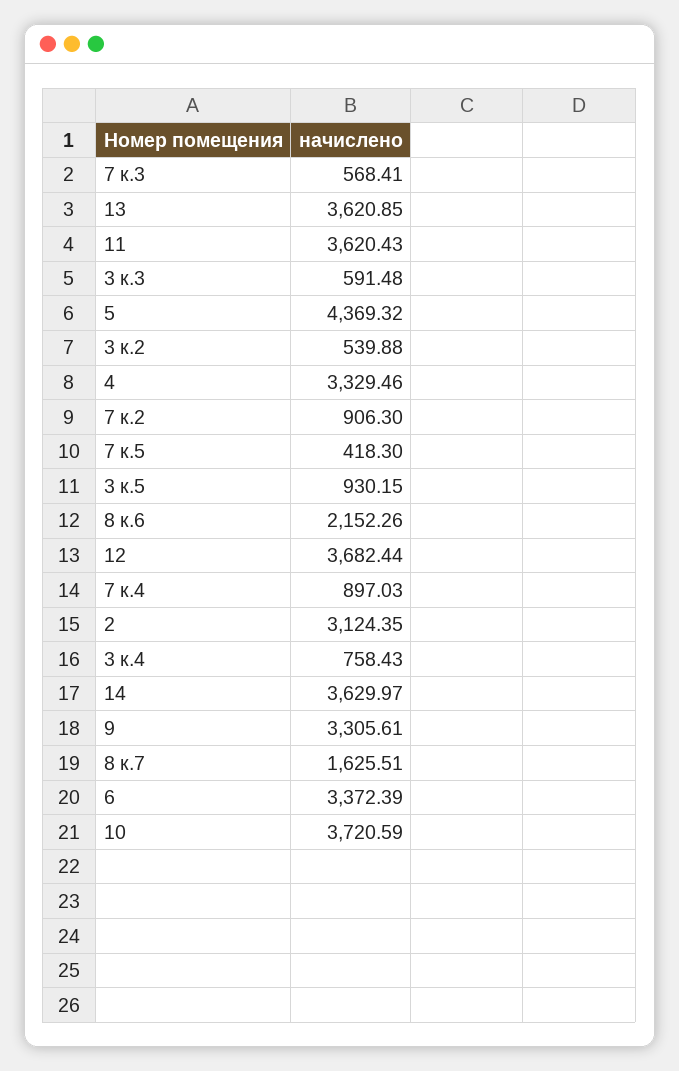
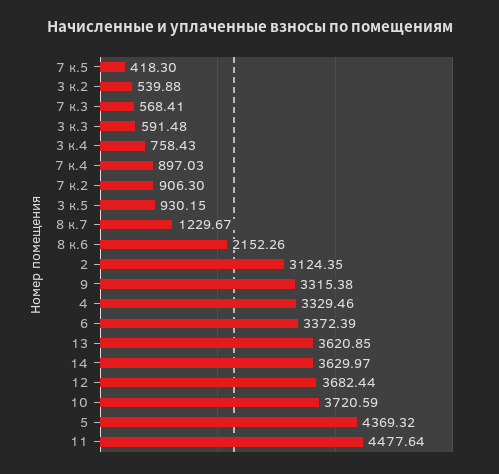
11: 3620.43 -> 4477.64
9: 3305.61 -> 3315.38
8 к.7: 1625.51 -> 1229.67

